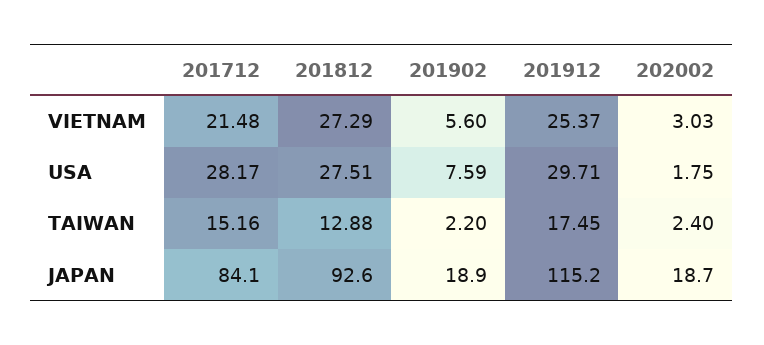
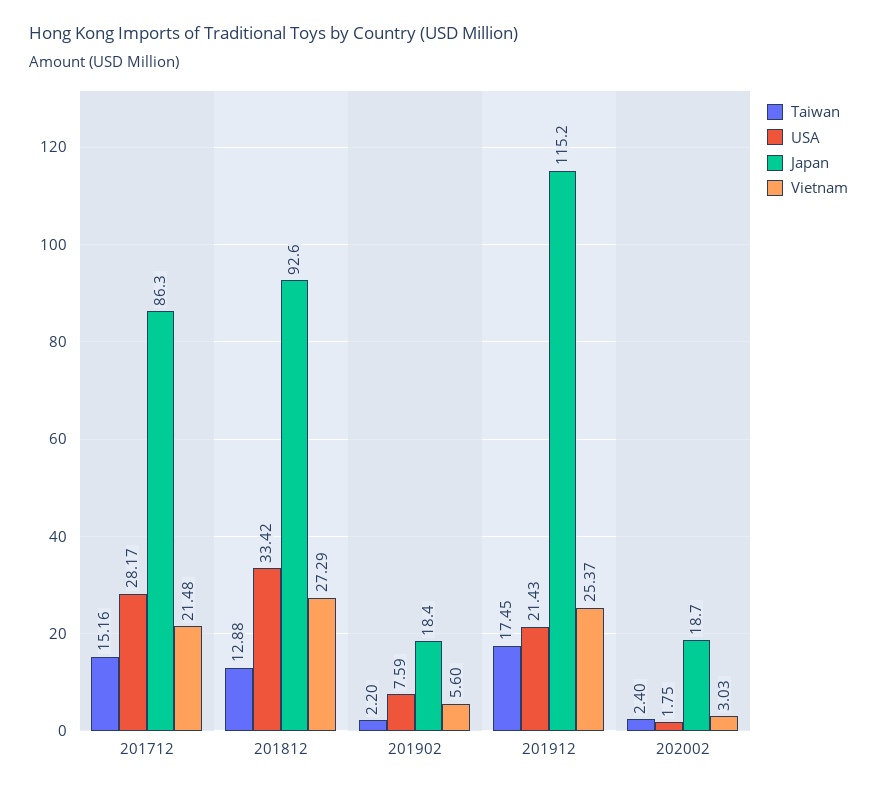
USA, 201812: 27.51 -> 33.42
USA, 201912: 29.71 -> 21.43
JAPAN, 201712: 84.1 -> 86.3
JAPAN, 201902: 18.9 -> 18.4

